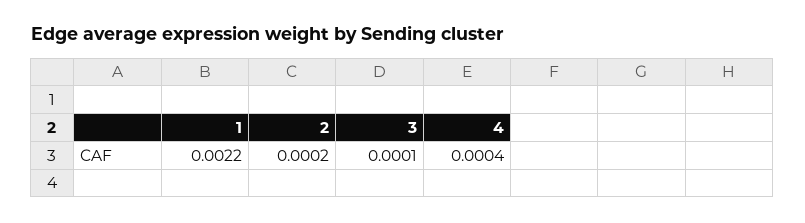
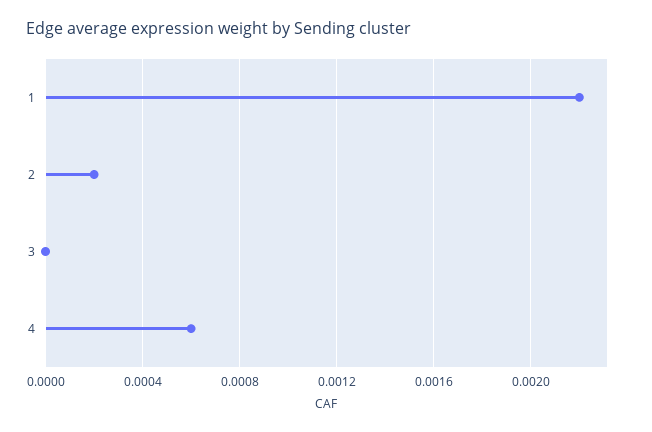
3: 0.0001 -> 0
4: 0.0004 -> 0.0006

